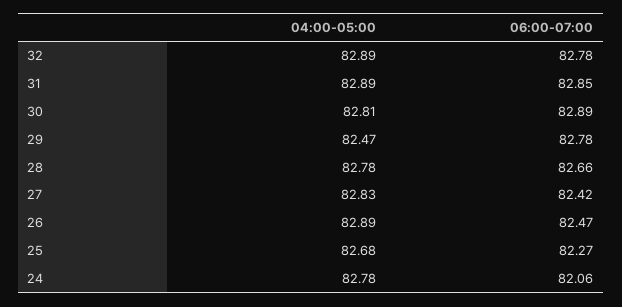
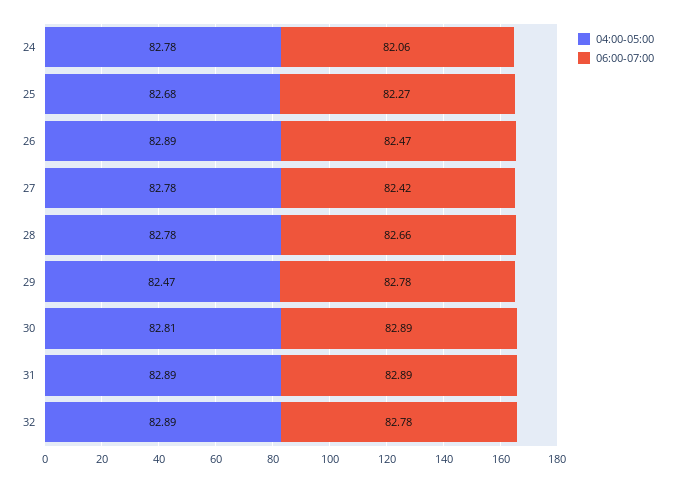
06:00-07:00, 31: 82.85 -> 82.89
04:00-05:00, 27: 82.83 -> 82.78

